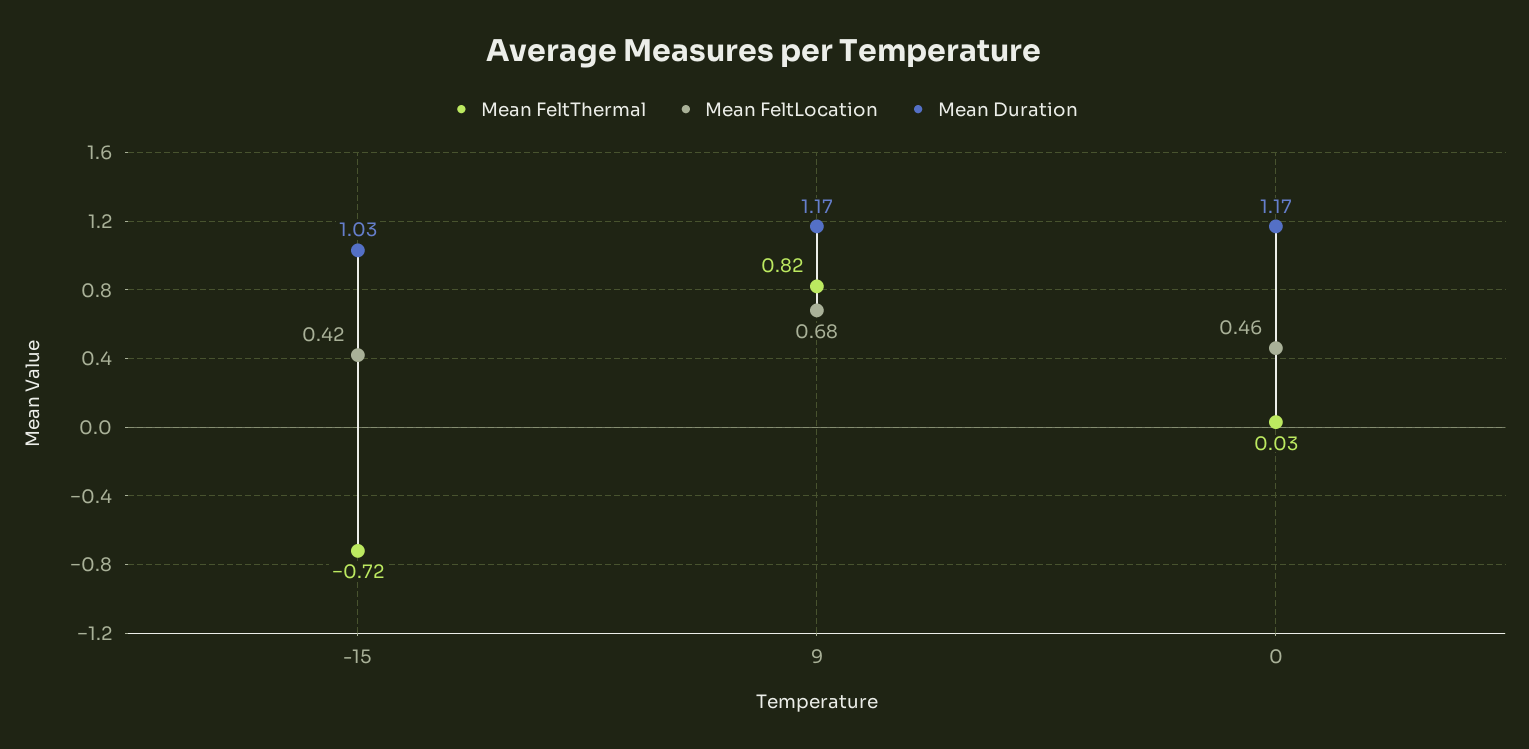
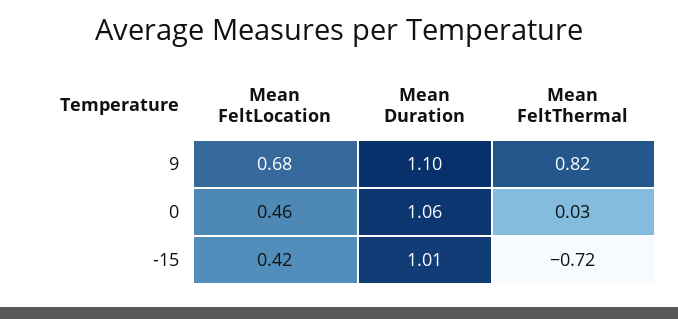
Mean Duration, -15: 1.03 -> 1.01
Mean Duration, 9: 1.17 -> 1.1
Mean Duration, 0: 1.17 -> 1.06

